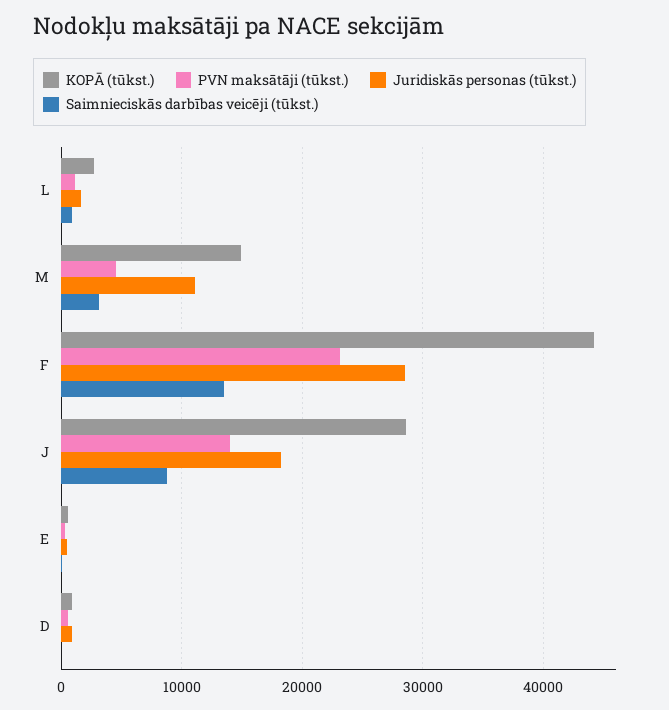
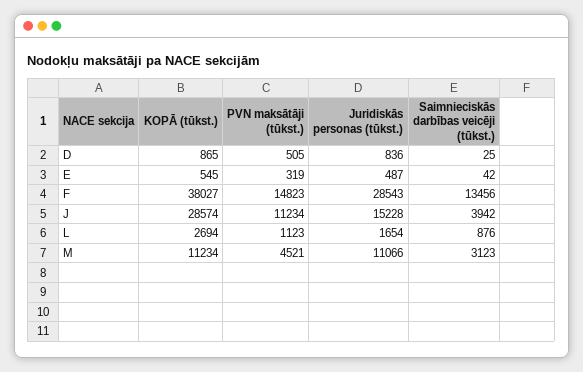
KOPĀ (tūkst.), M: 15000 -> 11234
KOPĀ (tūkst.), F: 44000 -> 38027
PVN maksātāji (tūkst.), F: 23000 -> 14823
PVN maksātāji (tūkst.), J: 14000 -> 11234
Juridiskās personas (tūkst.), J: 18000 -> 15228
Saimnieciskās darbības veicēji (tūkst.), J: 9000 -> 3942

